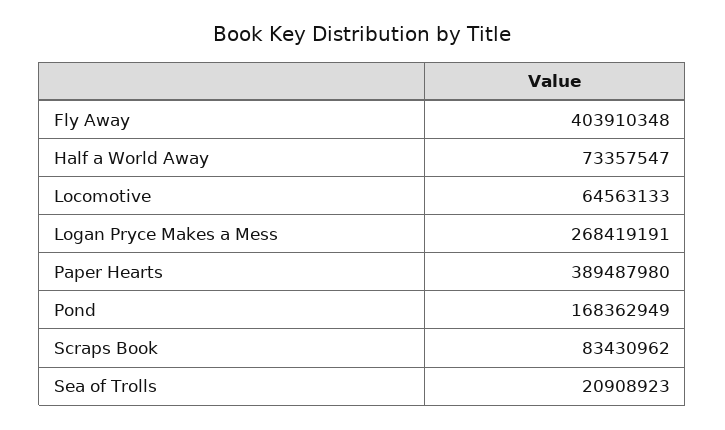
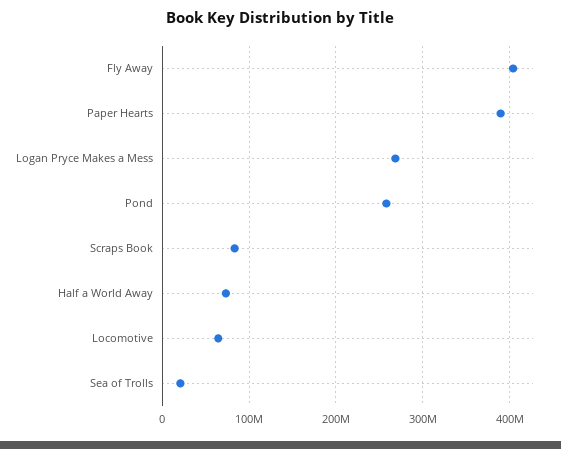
Pond: 168362949 -> 260000000

